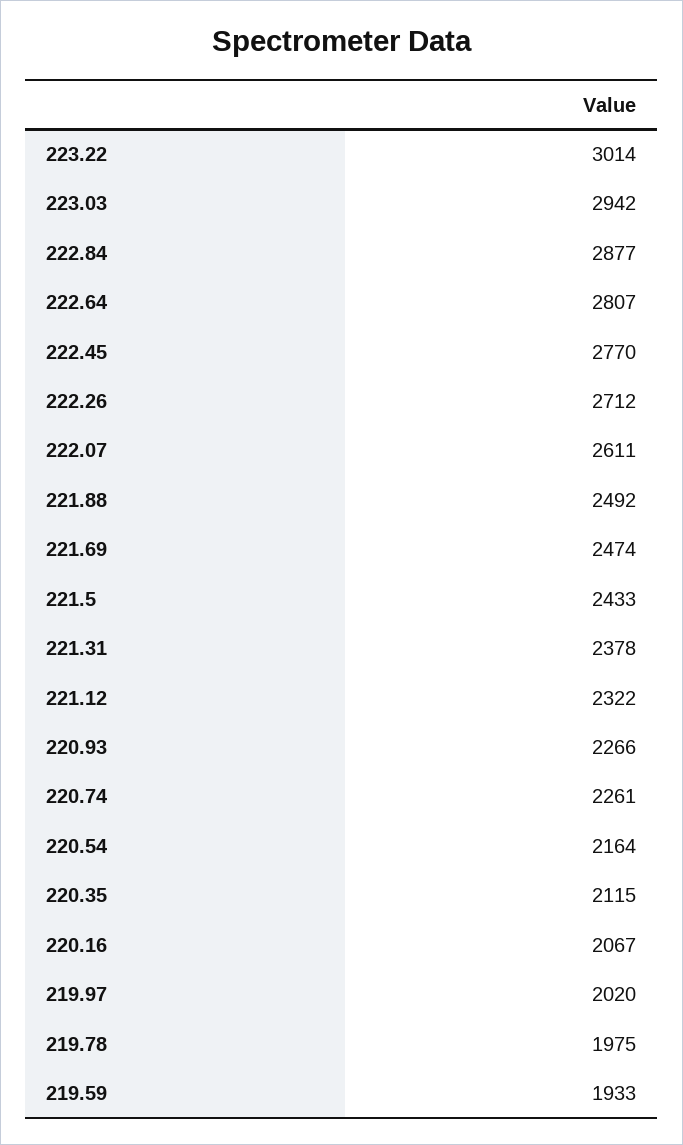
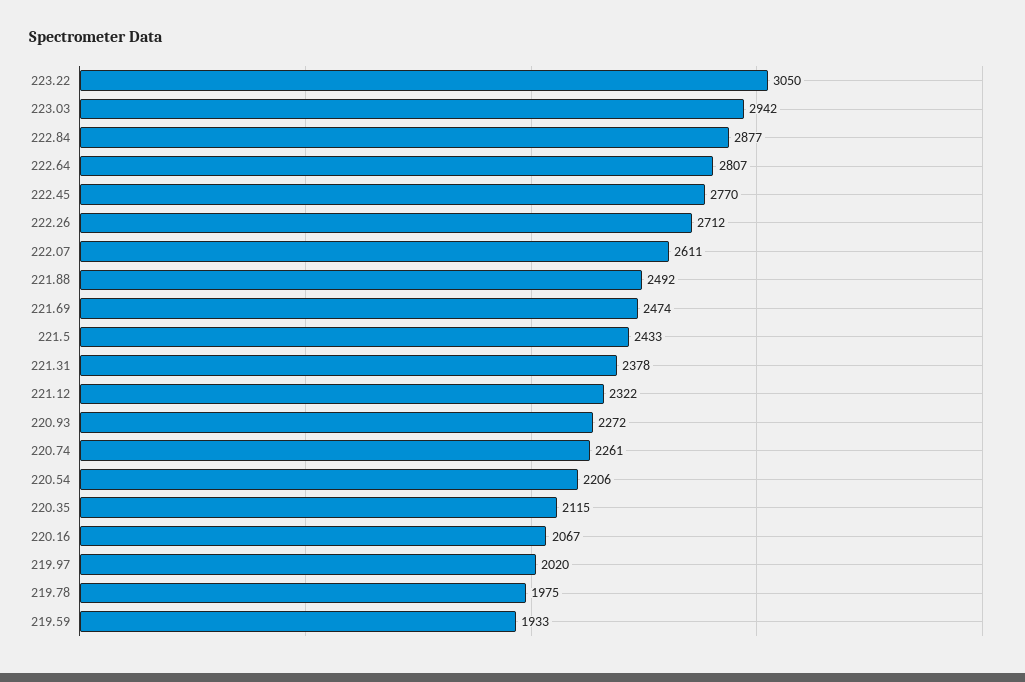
223.22: 3014 -> 3050
220.93: 2266 -> 2272
220.54: 2164 -> 2206

